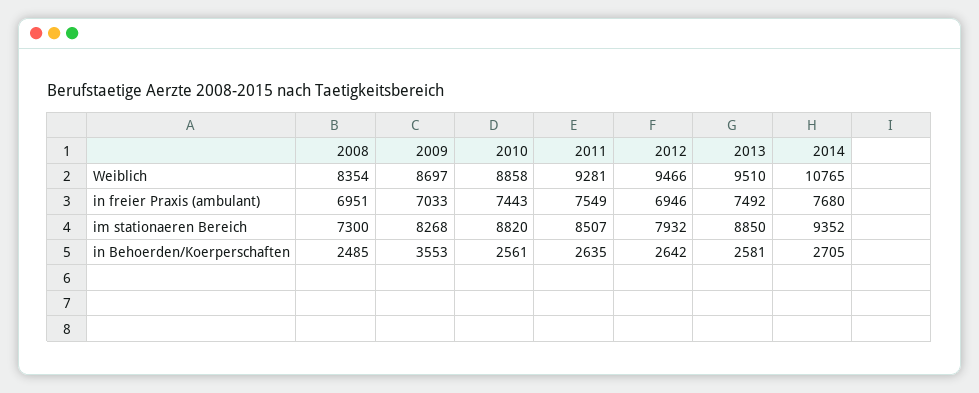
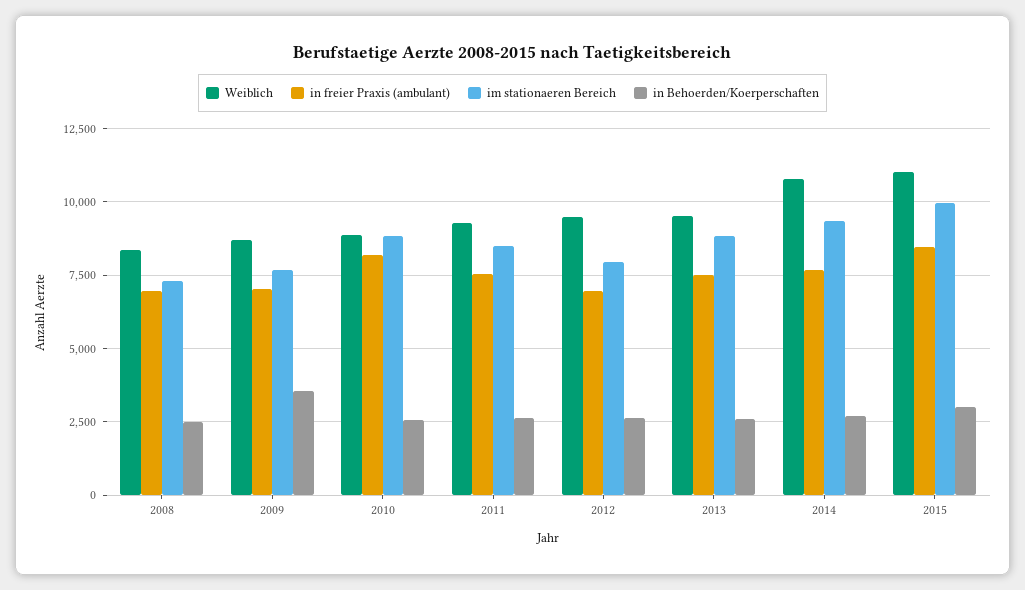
in freier Praxis (ambulant), 2010: 7443 -> 8250
im stationaeren Bereich, 2009: 8268 -> 7750
Weiblich, 2015: none -> 11000
in freier Praxis (ambulant), 2015: none -> 8500
im stationaeren Bereich, 2015: none -> 10000
in Behoerden/Koerperschaften, 2015: none -> 3000

